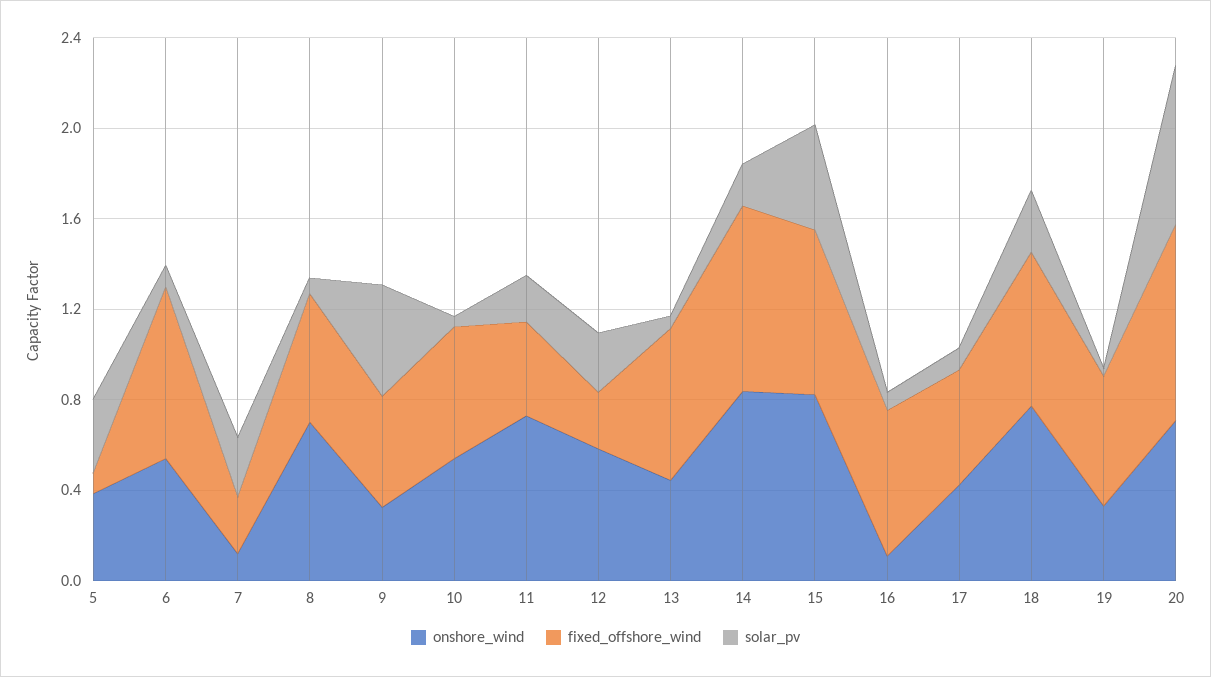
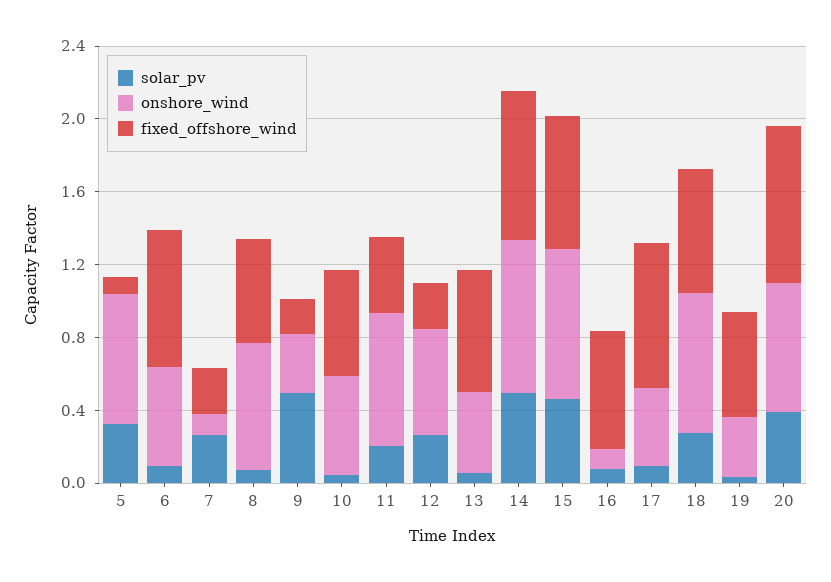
onshore_wind, 5: 0.4 -> 0.7
fixed_offshore_wind, 9: 0.5 -> 0.2
solar_pv, 14: 0.2 -> 0.5
fixed_offshore_wind, 17: 0.5 -> 0.8
solar_pv, 20: 0.7 -> 0.4

